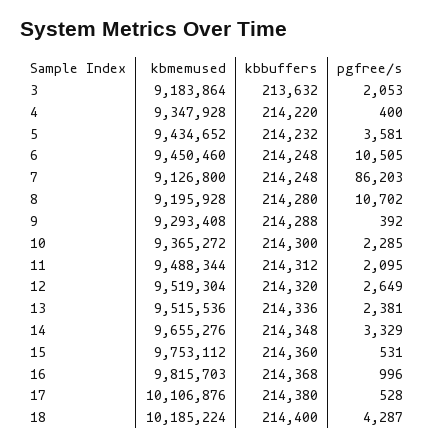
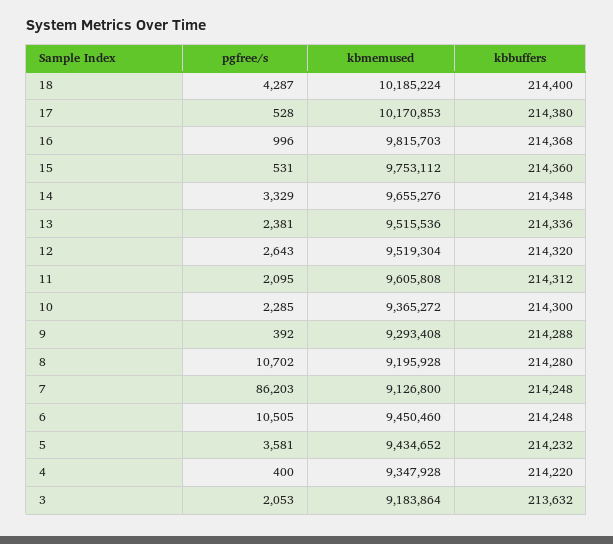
kbmemused, 11: 9488344 -> 9605808
pgfree/s, 12: 2649 -> 2643
kbmemused, 17: 10106876 -> 10170853

